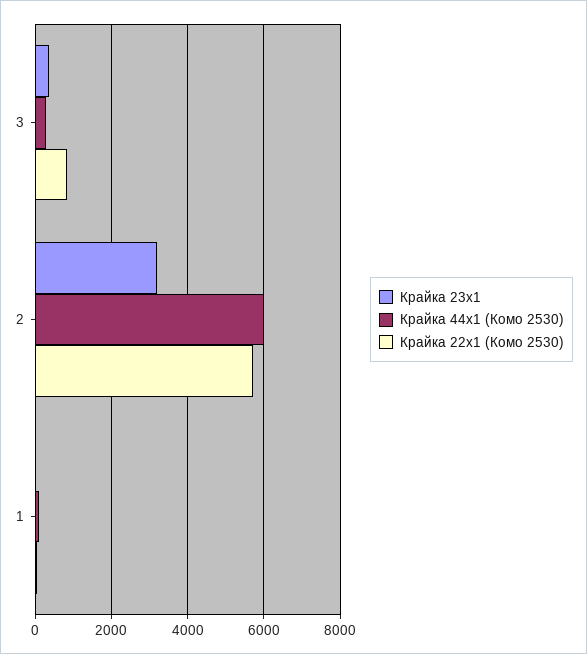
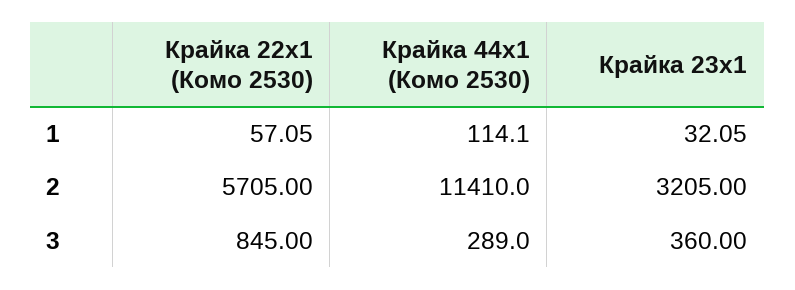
Крайка 44x1 (Комо 2530), 2: 6000 -> 11410

